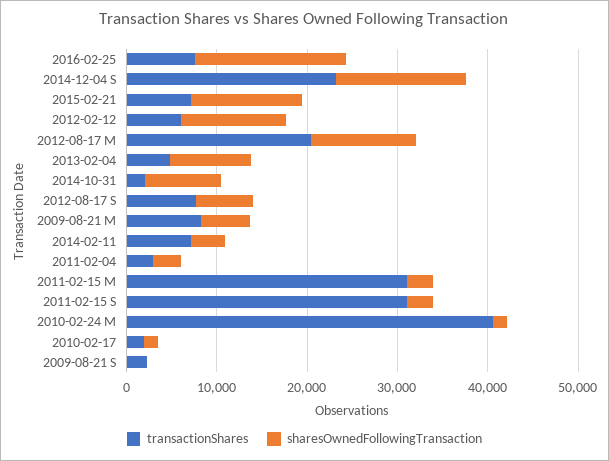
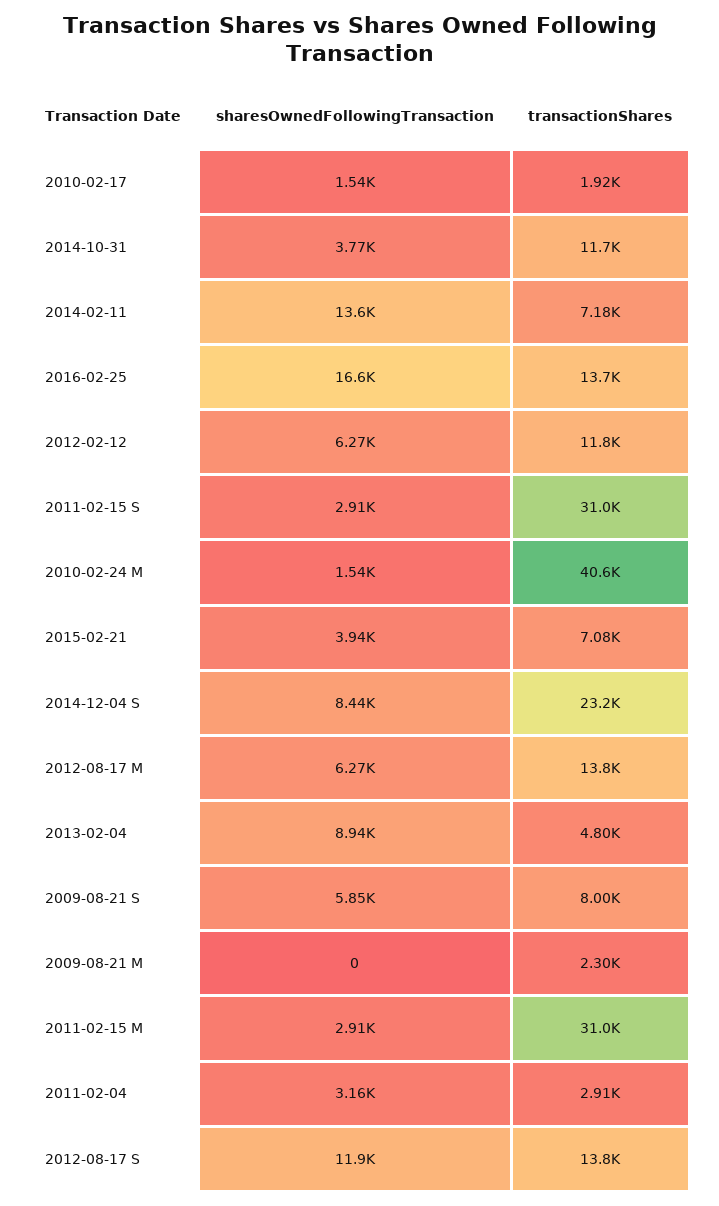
transactionShares, 2016-02-25: 8000 -> 13700
sharesOwnedFollowingTransaction, 2014-12-04 S: 14000 -> 8440
sharesOwnedFollowingTransaction, 2015-02-21: 12000 -> 3940
transactionShares, 2012-02-12: 6000 -> 11800
sharesOwnedFollowingTransaction, 2012-02-12: 12000 -> 6270
transactionShares, 2012-08-17 M: 20000 -> 13800
sharesOwnedFollowingTransaction, 2012-08-17 M: 12000 -> 6270
transactionShares, 2014-10-31: 2000 -> 11700
sharesOwnedFollowingTransaction, 2014-10-31: 8000 -> 3770
transactionShares, 2012-08-17 S: 8000 -> 13800
sharesOwnedFollowingTransaction, 2012-08-17 S: 6000 -> 11900
transactionShares, 2009-08-21 M: 8000 -> 2300
sharesOwnedFollowingTransaction, 2009-08-21 M: 6000 -> 0
sharesOwnedFollowingTransaction, 2014-02-11: 4000 -> 13600
transactionShares, 2009-08-21 S: 2000 -> 8000
sharesOwnedFollowingTransaction, 2009-08-21 S: 0 -> 5850

